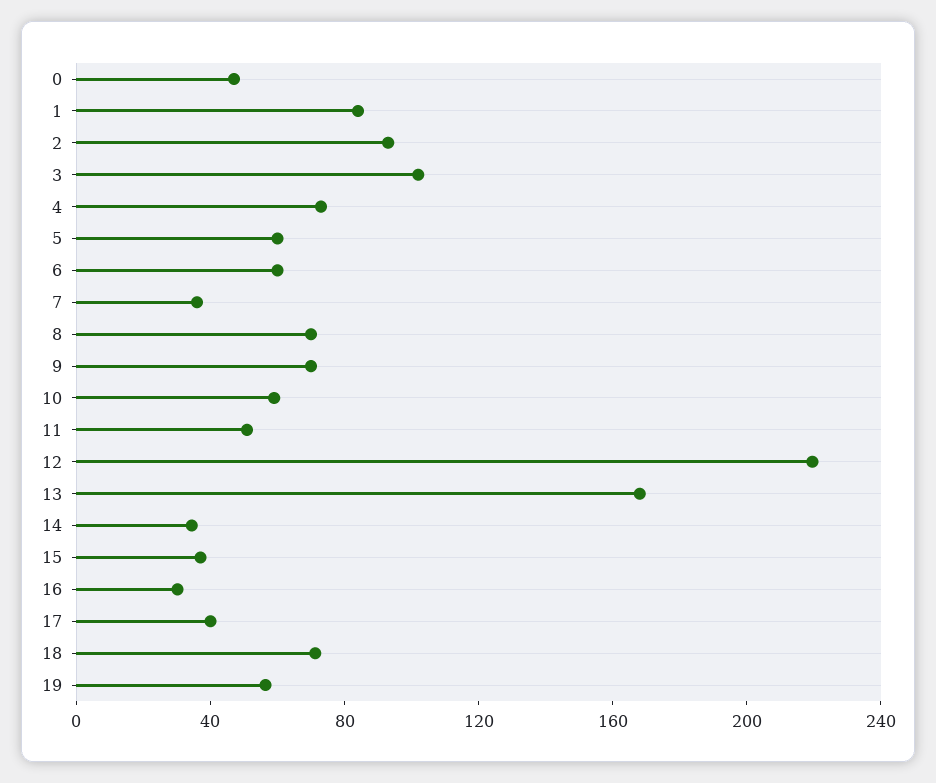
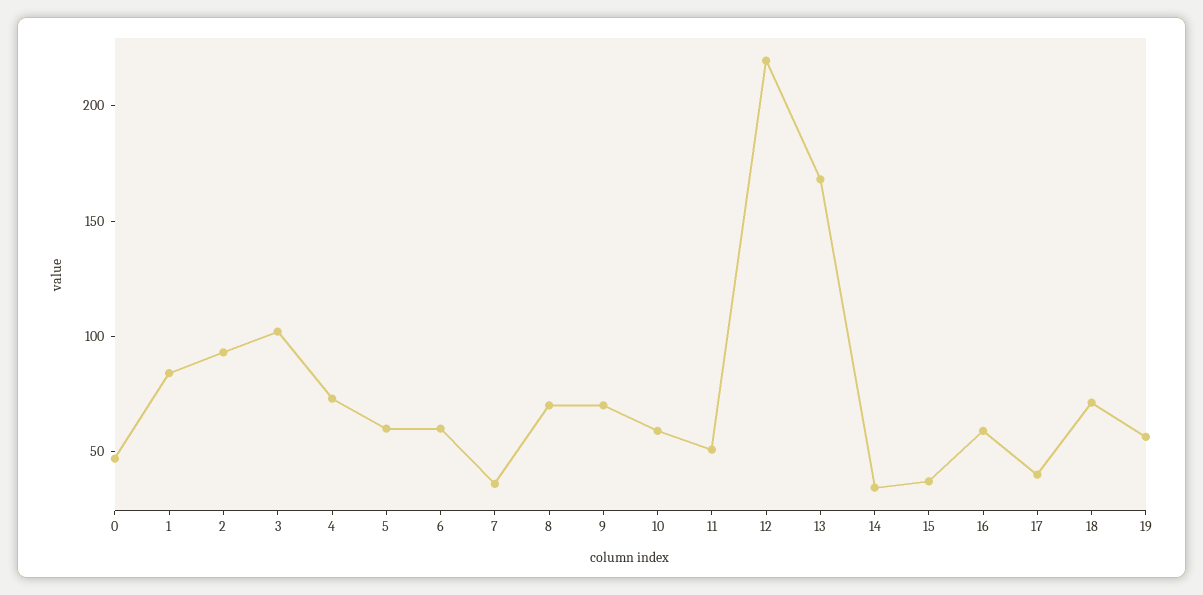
16: 30 -> 60

